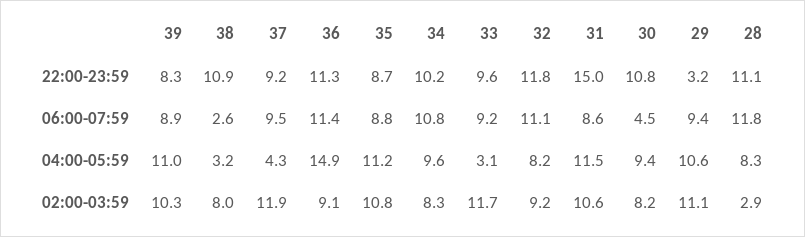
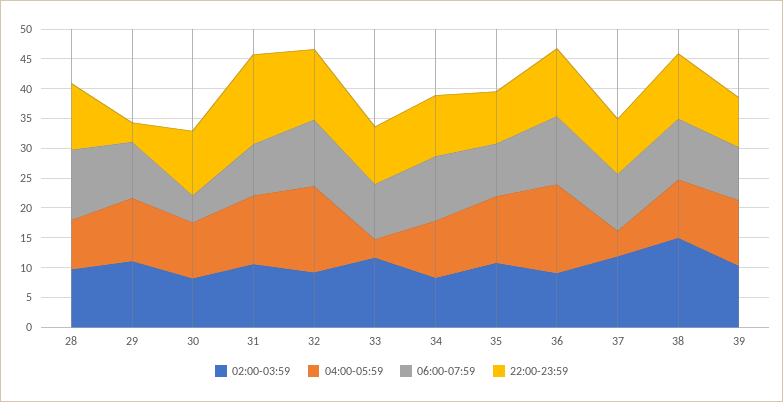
06:00-07:59, 38: 2.6 -> 10
04:00-05:59, 38: 3.2 -> 10
04:00-05:59, 32: 8.2 -> 15
02:00-03:59, 38: 8 -> 15
02:00-03:59, 28: 2.9 -> 10

